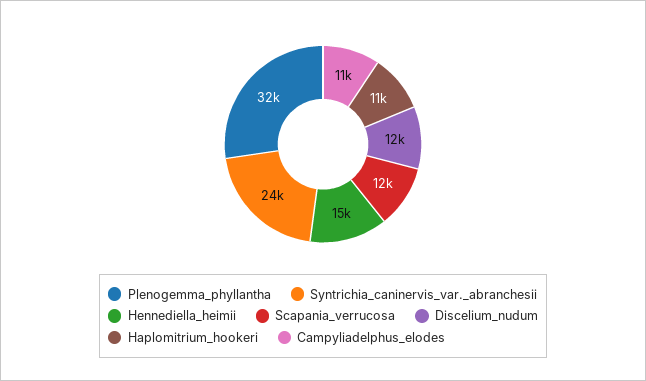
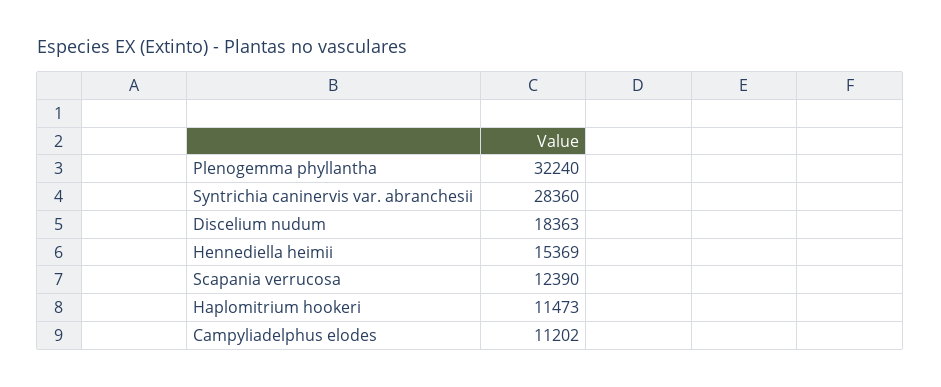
Syntrichia_caninervis_var._abranchesii: 24000 -> 28360
Discelium_nudum: 12000 -> 18363

